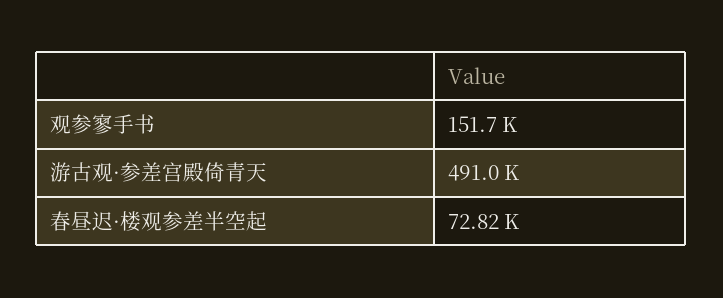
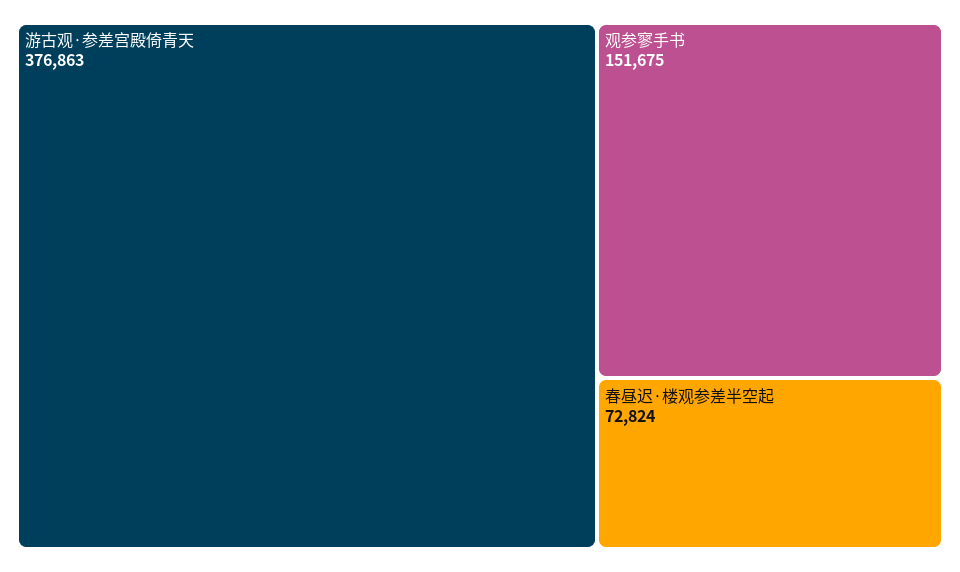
游古观·参差宫殿倚青天: 491000 -> 376863

